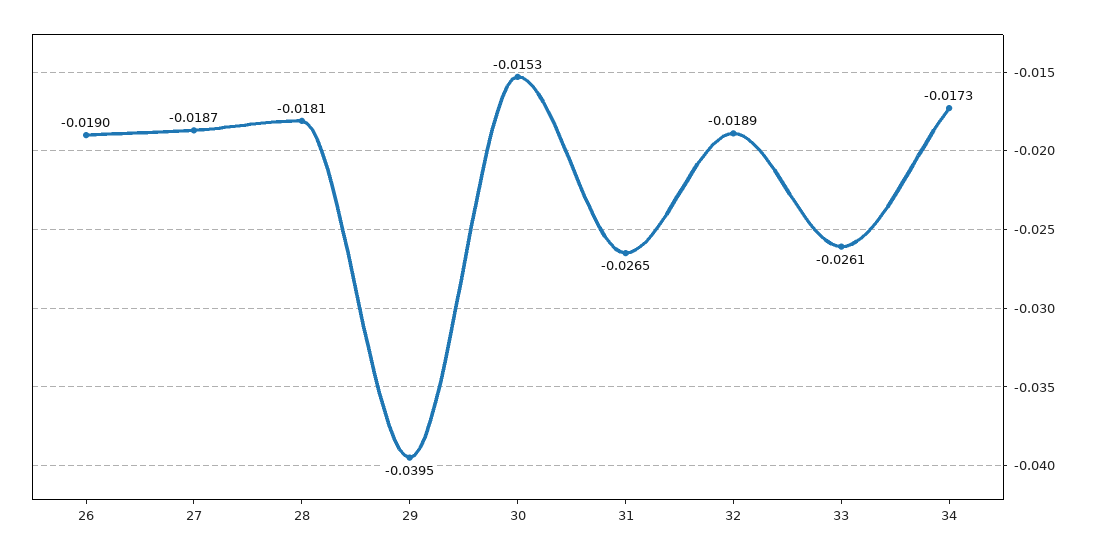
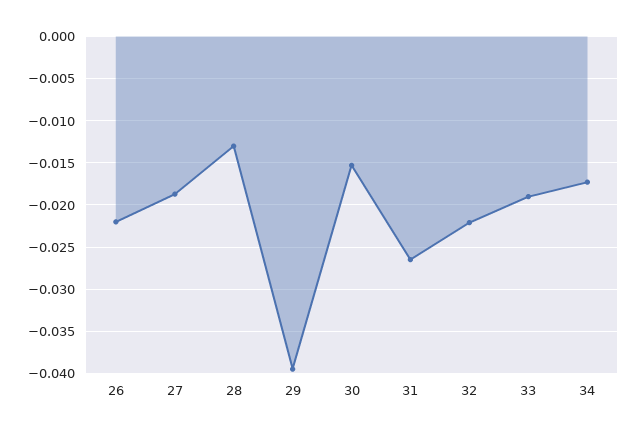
26: -0.019 -> -0.022
28: -0.0181 -> -0.013
32: -0.0189 -> -0.022
33: -0.0261 -> -0.019

